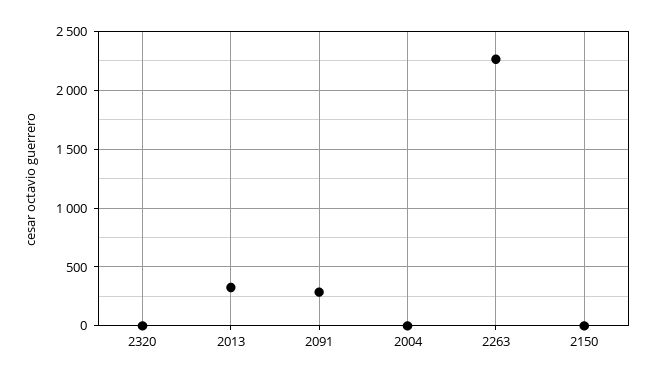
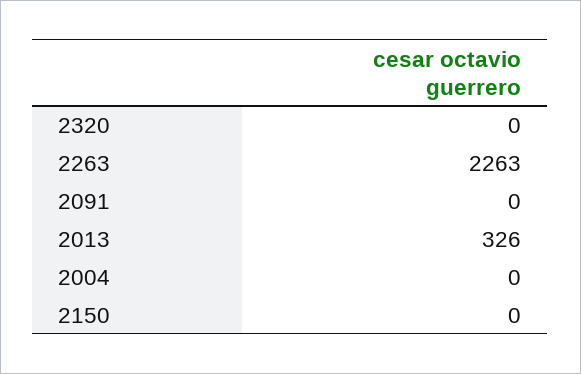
2091: 300 -> 0

